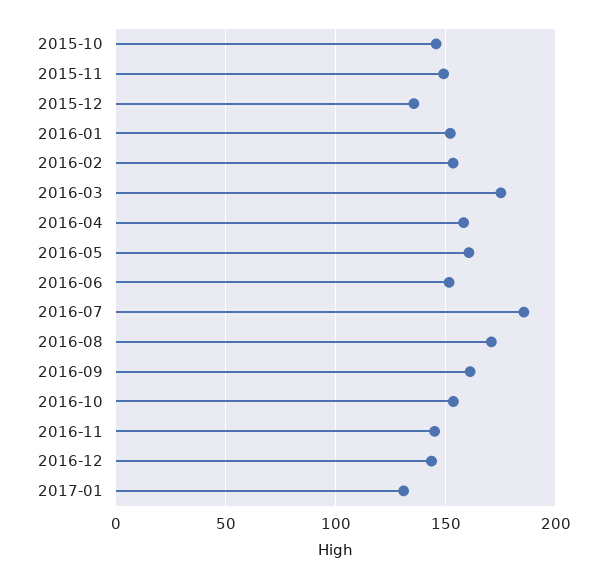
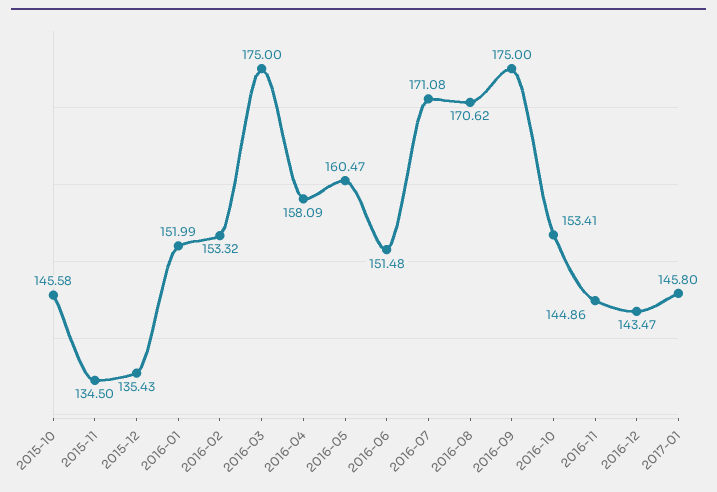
2015-11: 150 -> 134.5
2016-07: 185 -> 171.08
2016-09: 160 -> 175
2017-01: 130 -> 145.8

